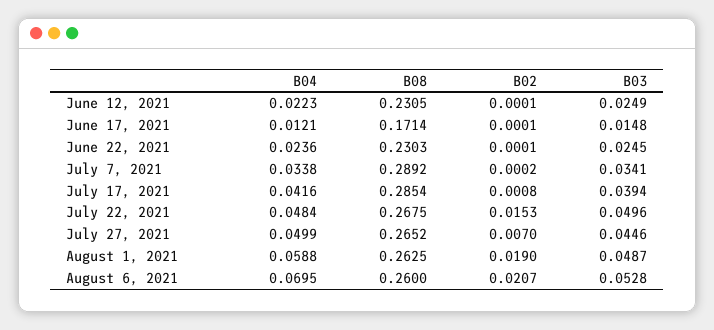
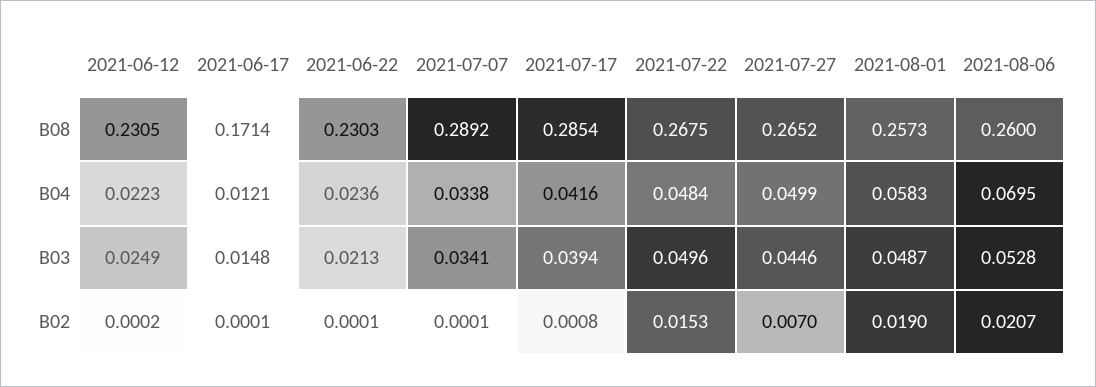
B02, June 12, 2021: 0.0001 -> 0.0002
B03, June 22, 2021: 0.0245 -> 0.0213
B02, July 7, 2021: 0.0002 -> 0.0001
B04, August 1, 2021: 0.0588 -> 0.0583
B08, August 1, 2021: 0.2625 -> 0.2573

